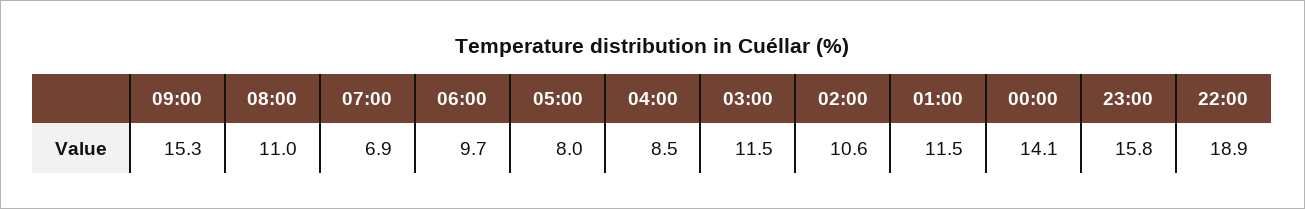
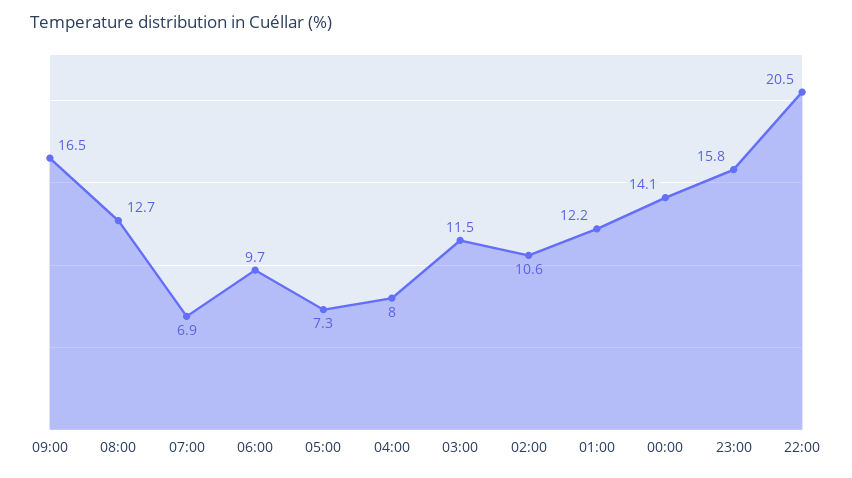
09:00: 15.3 -> 16.5
08:00: 11 -> 12.7
05:00: 8 -> 7.3
04:00: 8.5 -> 8
01:00: 11.5 -> 12.2
22:00: 18.9 -> 20.5

